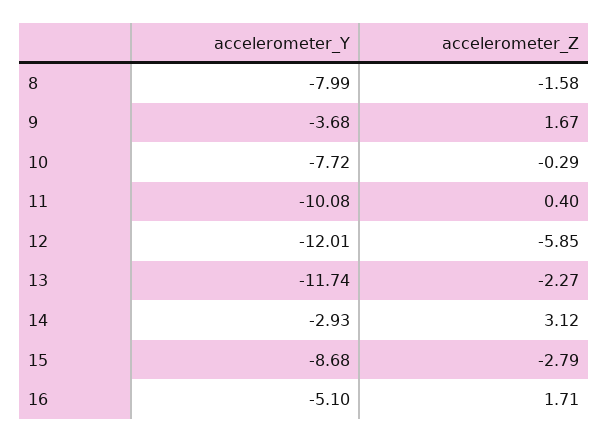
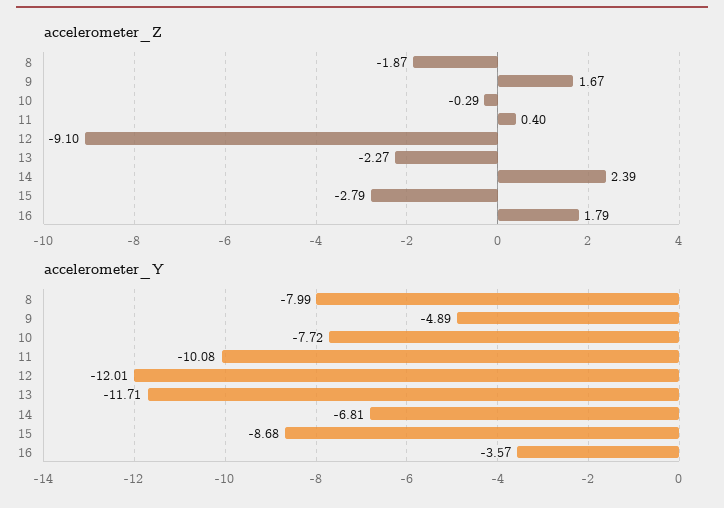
accelerometer_Z, 8: -1.58 -> -1.87
accelerometer_Y, 9: -3.68 -> -4.89
accelerometer_Z, 12: -5.85 -> -9.1
accelerometer_Y, 13: -11.74 -> -11.71
accelerometer_Y, 14: -2.93 -> -6.81
accelerometer_Z, 14: 3.12 -> 2.39
accelerometer_Y, 16: -5.1 -> -3.57
accelerometer_Z, 16: 1.71 -> 1.79

